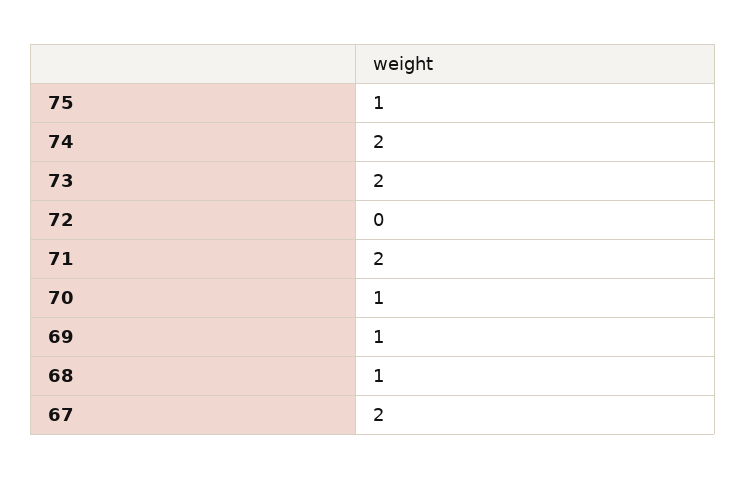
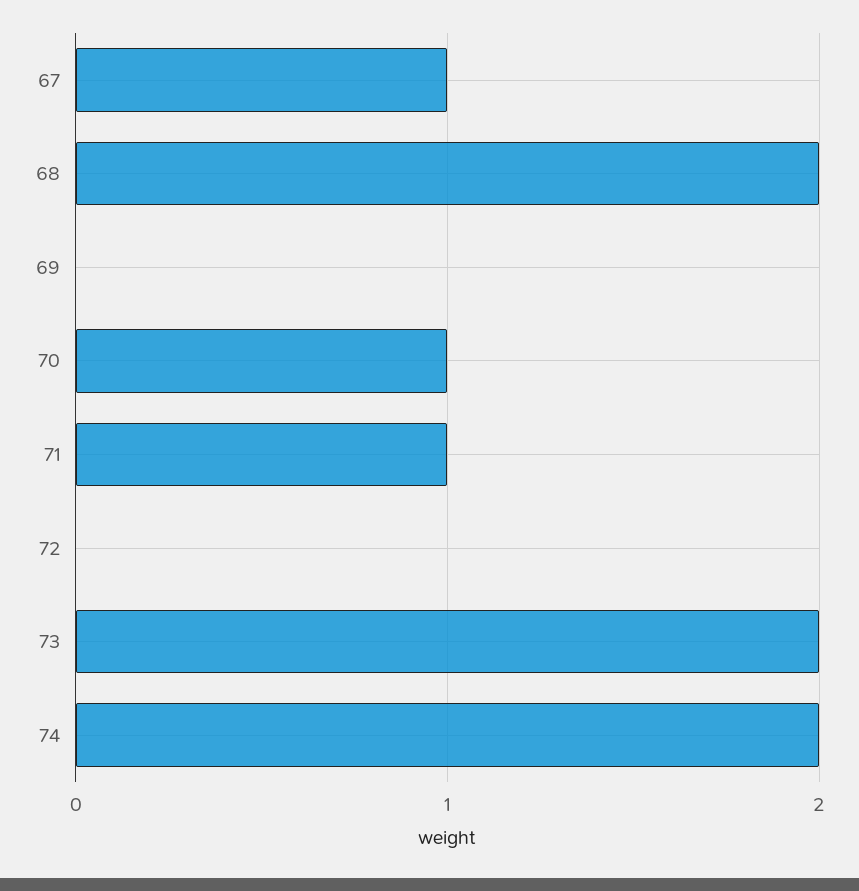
75: 1 -> none
71: 2 -> 1
69: 1 -> 0
68: 1 -> 2
67: 2 -> 1

